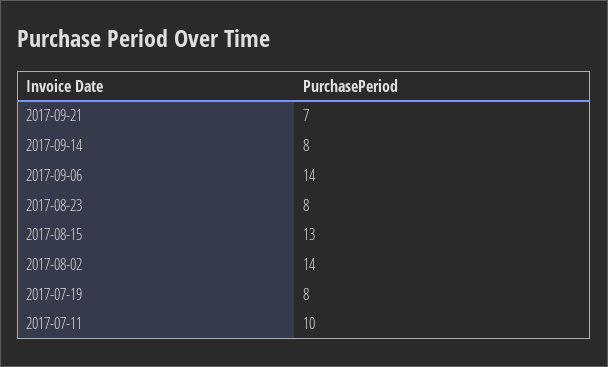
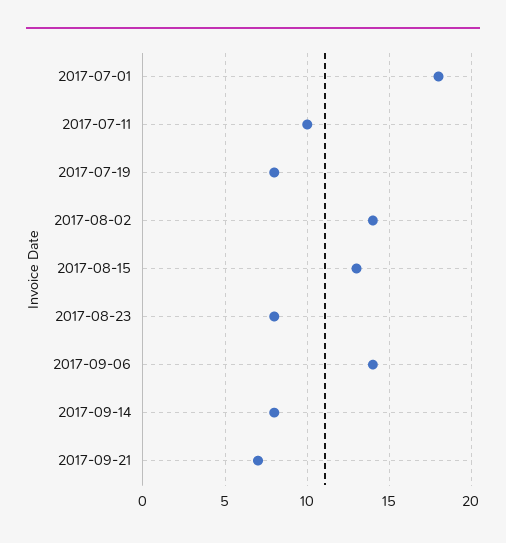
2017-07-01: none -> 18

